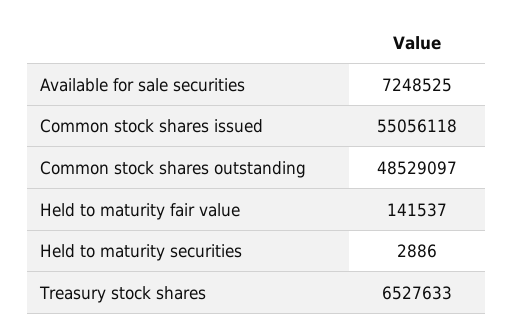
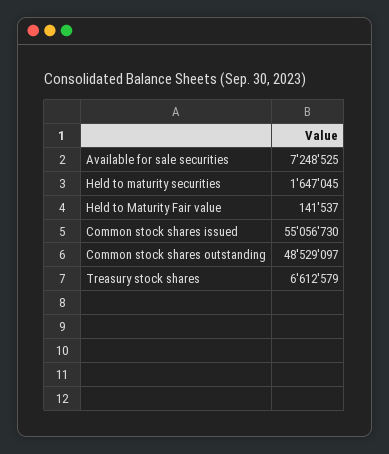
Common stock shares issued: 55056118 -> 55056730
Held to maturity securities: 2886 -> 1647045
Treasury stock shares: 6527633 -> 6612579

